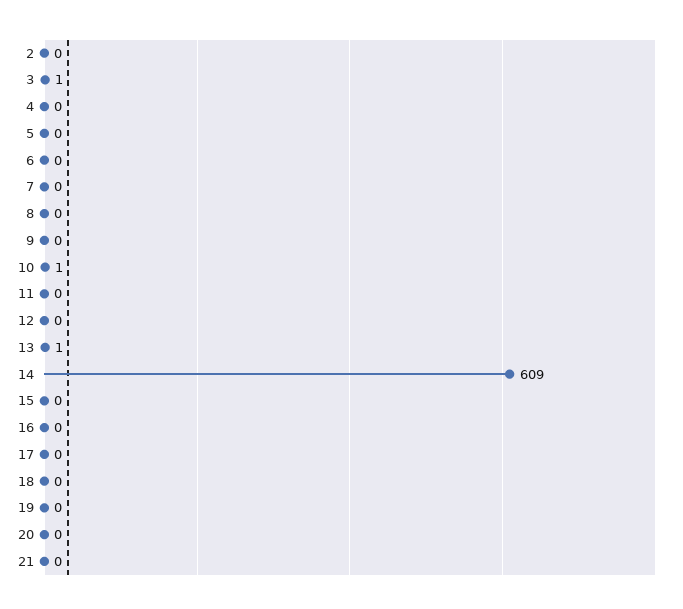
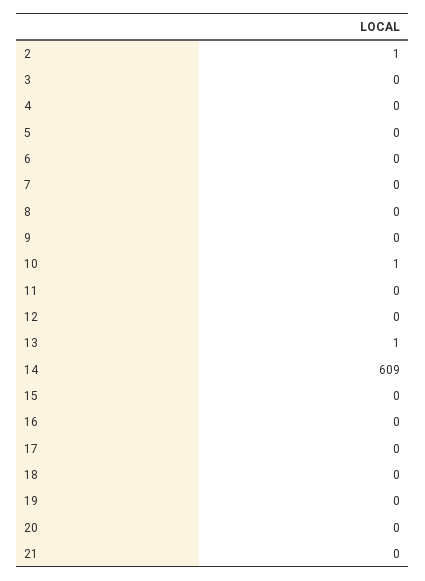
2: 0 -> 1
3: 1 -> 0

